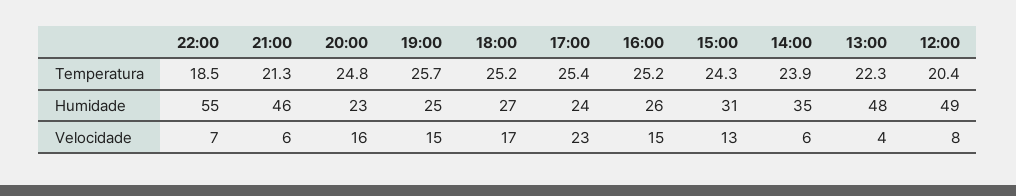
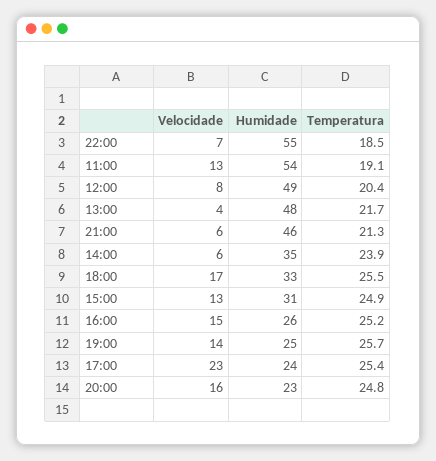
18:00, Temperatura: 25.2 -> 25.5
15:00, Temperatura: 24.3 -> 24.9
13:00, Temperatura: 22.3 -> 21.7
18:00, Humidade: 27 -> 33
19:00, Velocidade: 15 -> 14
11:00, Velocidade: none -> 13
11:00, Humidade: none -> 54
11:00, Temperatura: none -> 19.1

